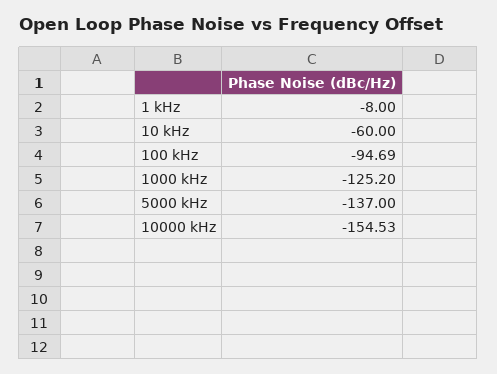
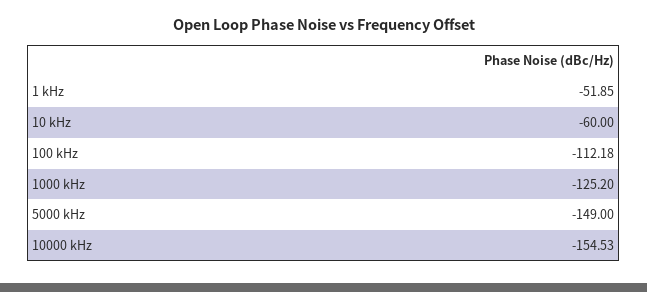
1 kHz: -8 -> -51.85
100 kHz: -94.69 -> -112.18
5000 kHz: -137 -> -149

